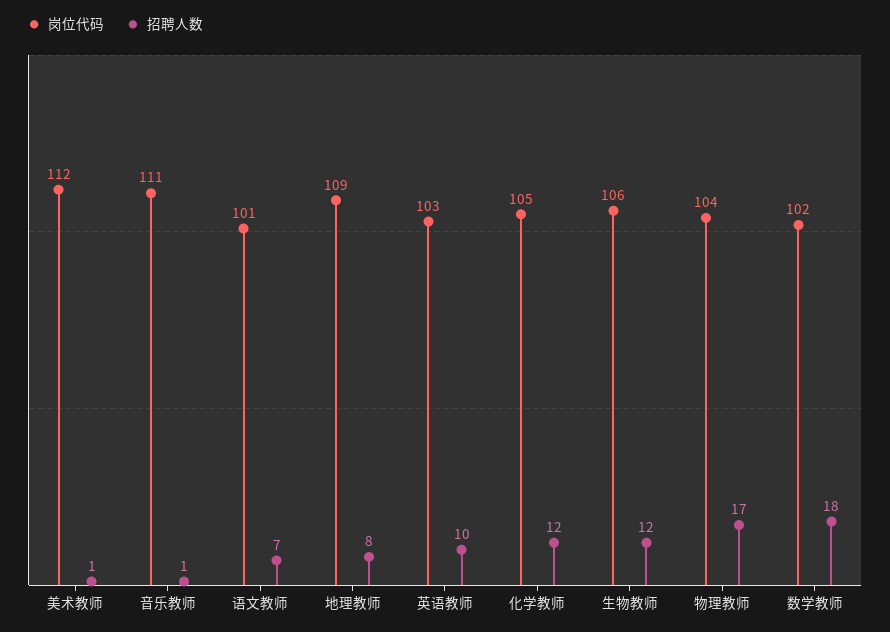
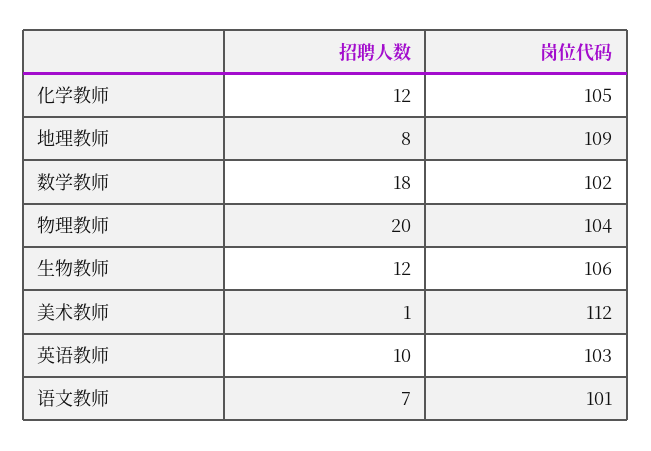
岗位代码, 音乐教师: 111 -> none
招聘人数, 音乐教师: 1 -> none
招聘人数, 物理教师: 17 -> 20

